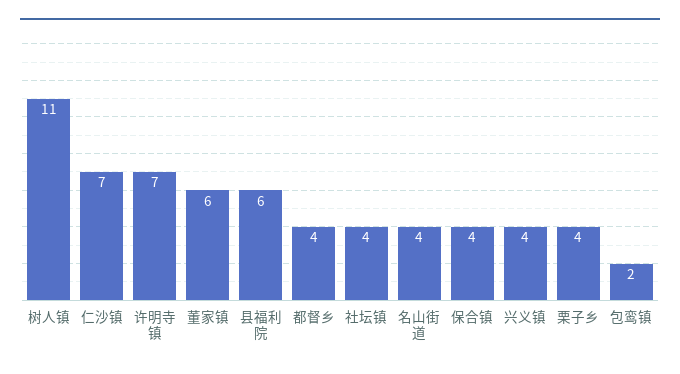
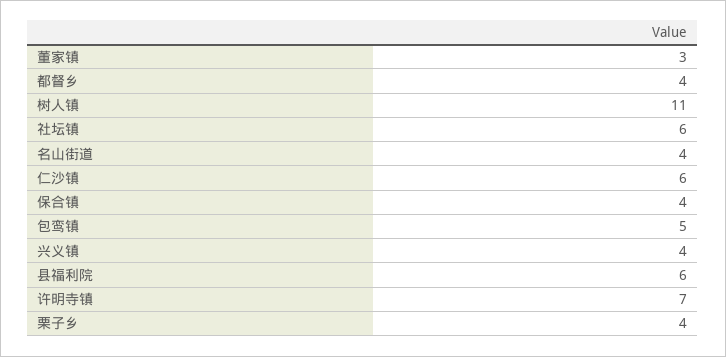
仁沙镇: 7 -> 6
董家镇: 6 -> 3
社坛镇: 4 -> 6
包鸾镇: 2 -> 5

